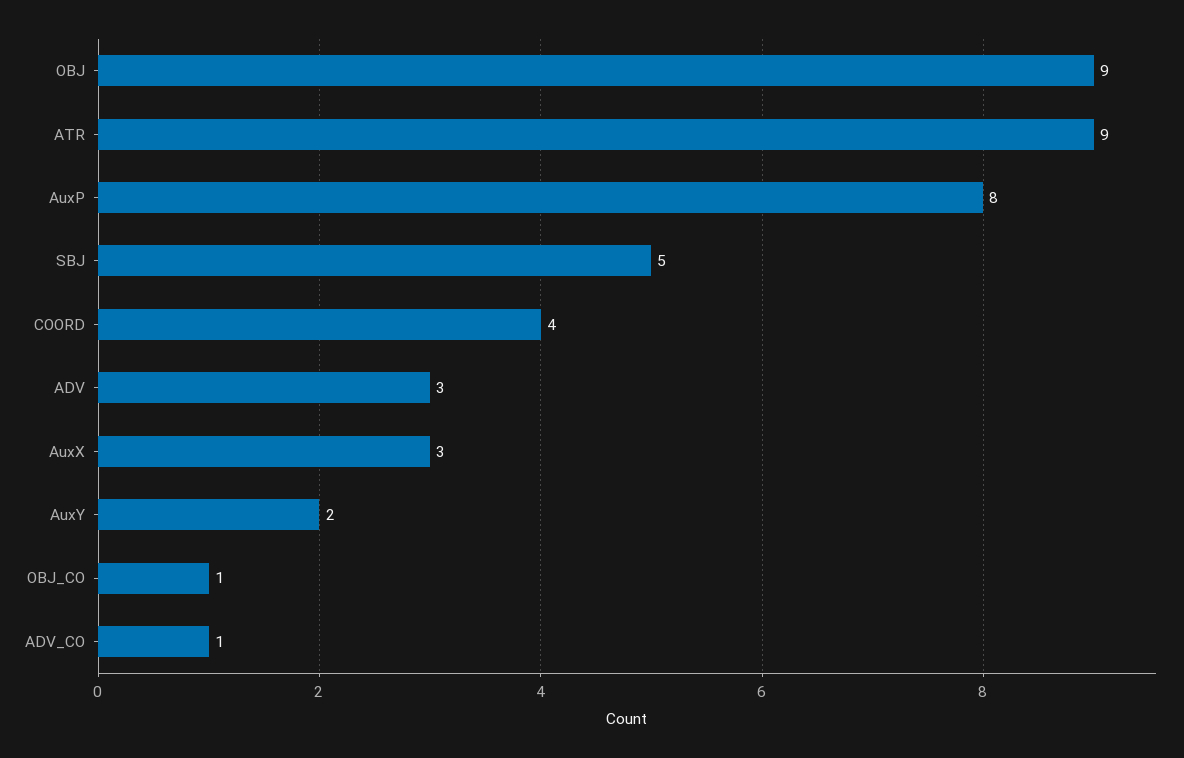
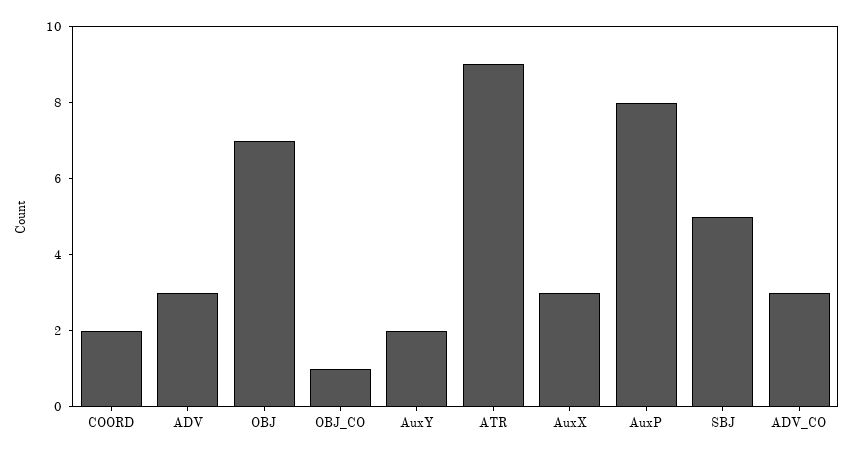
OBJ: 9 -> 7
COORD: 4 -> 2
ADV_CO: 1 -> 3

